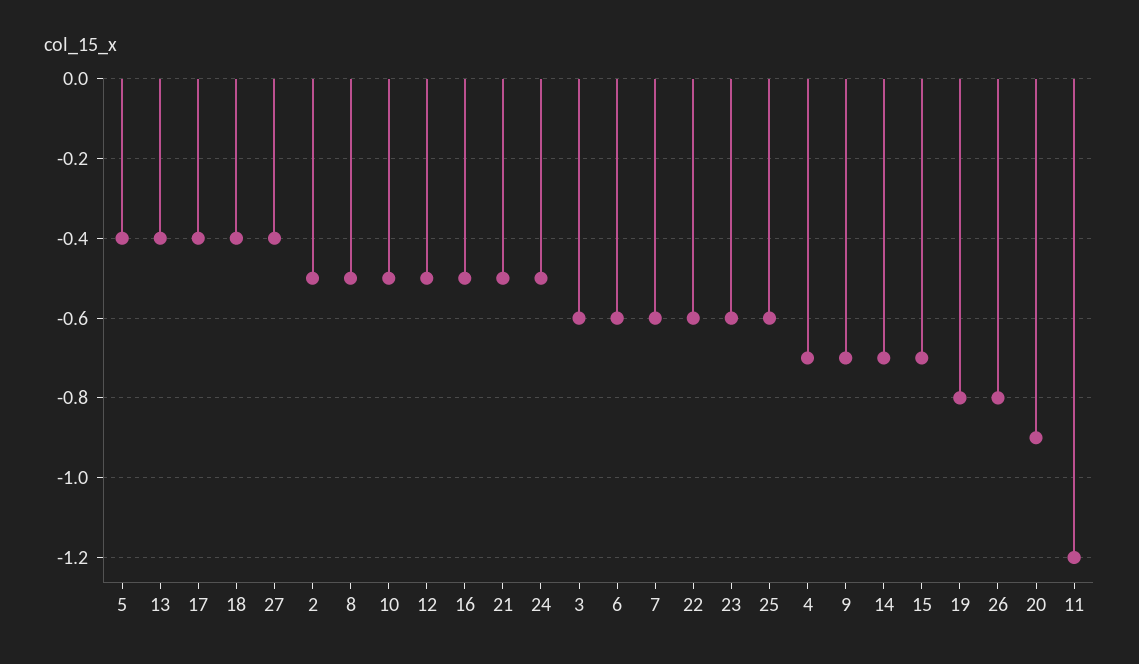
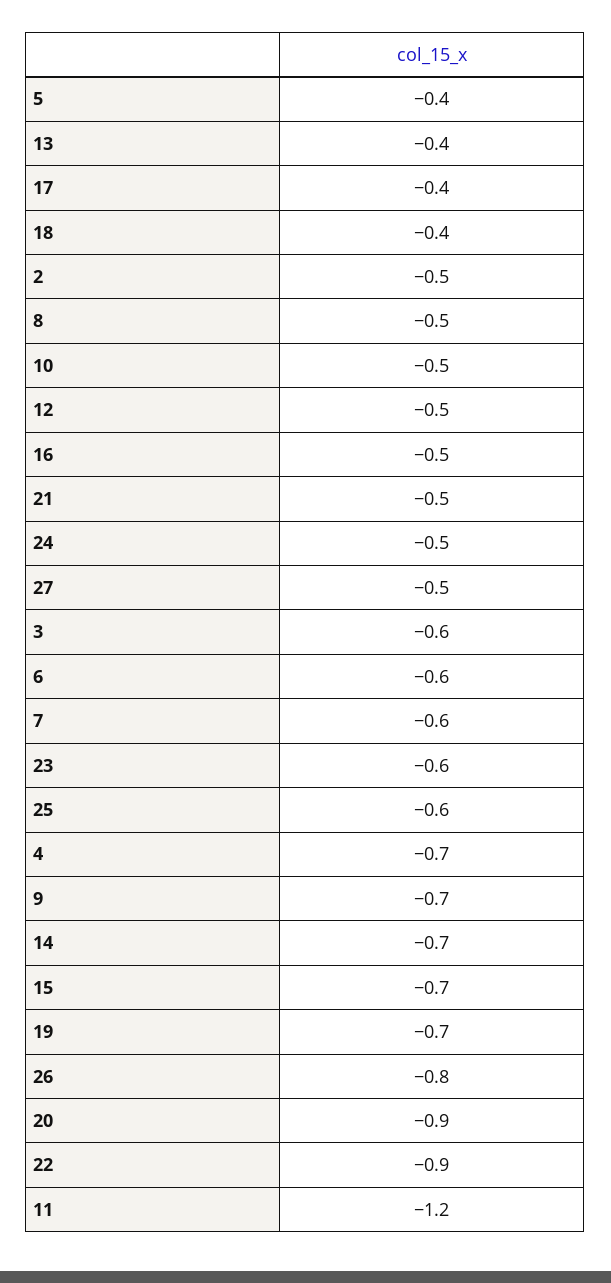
27: -0.4 -> -0.5
22: -0.6 -> -0.9
19: -0.8 -> -0.7

